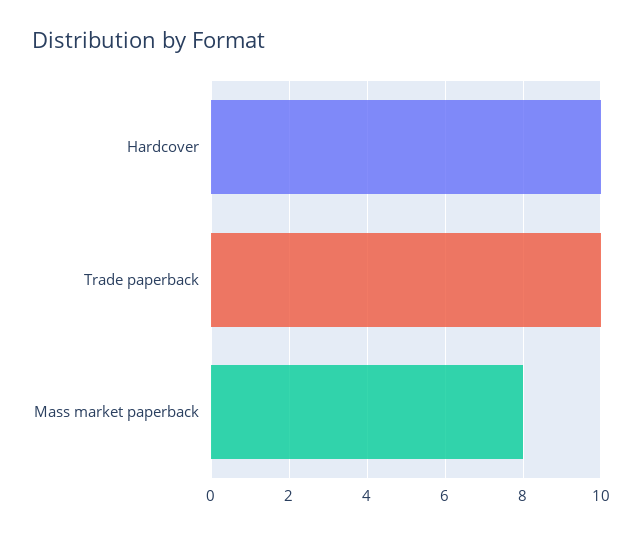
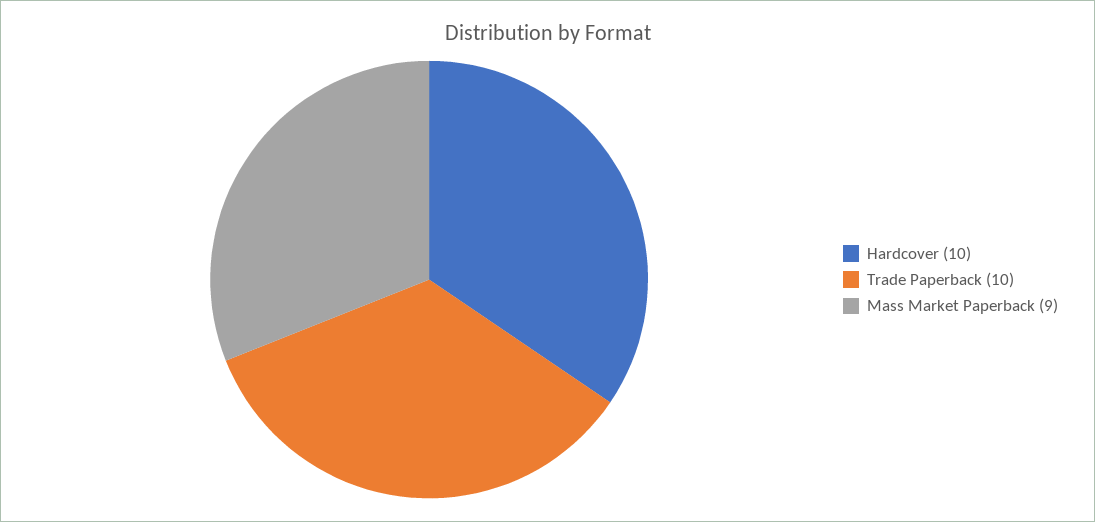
Mass market paperback: 8 -> 9

